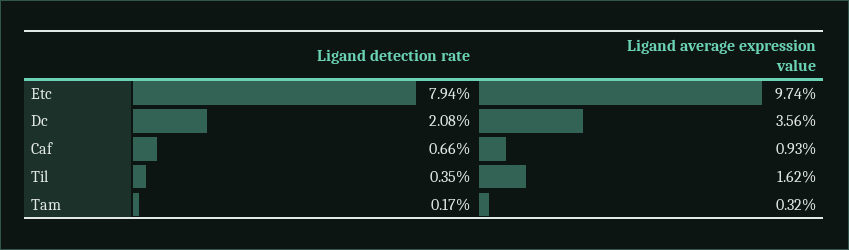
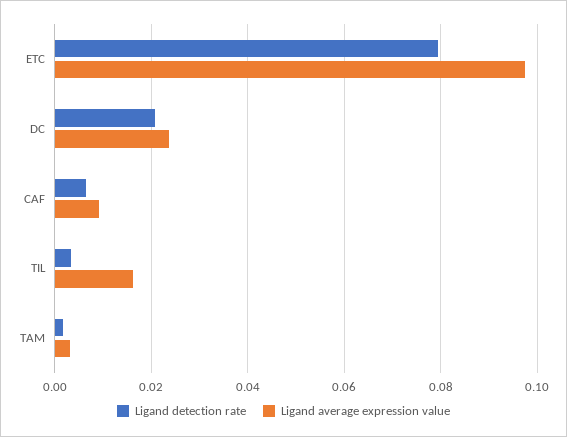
Ligand average expression value, Dc: 0.0356 -> 0.024

